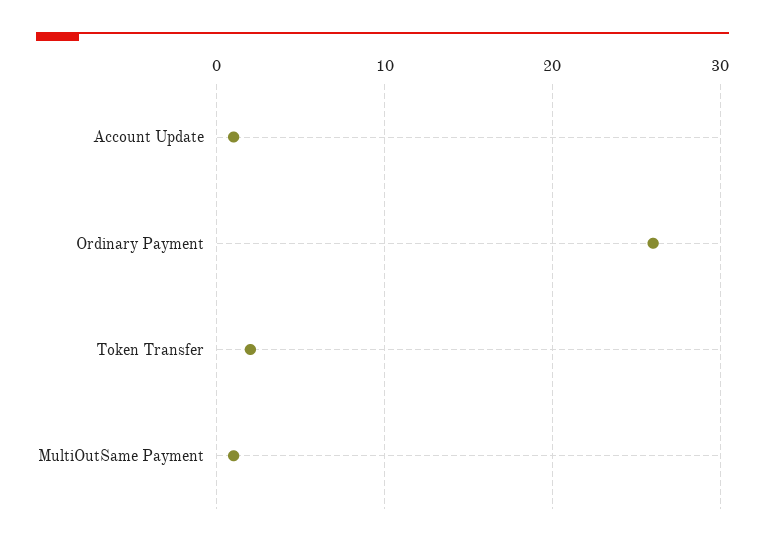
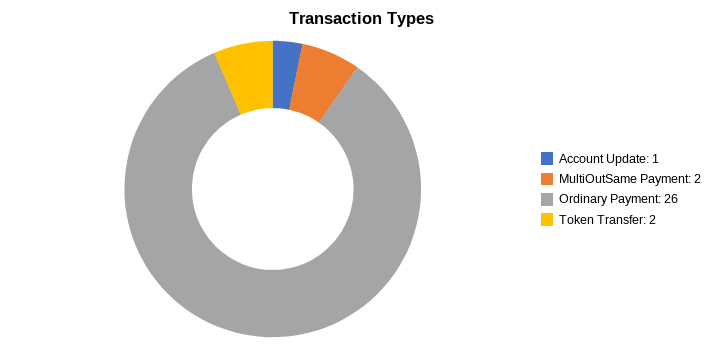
MultiOutSame Payment: 1 -> 2

